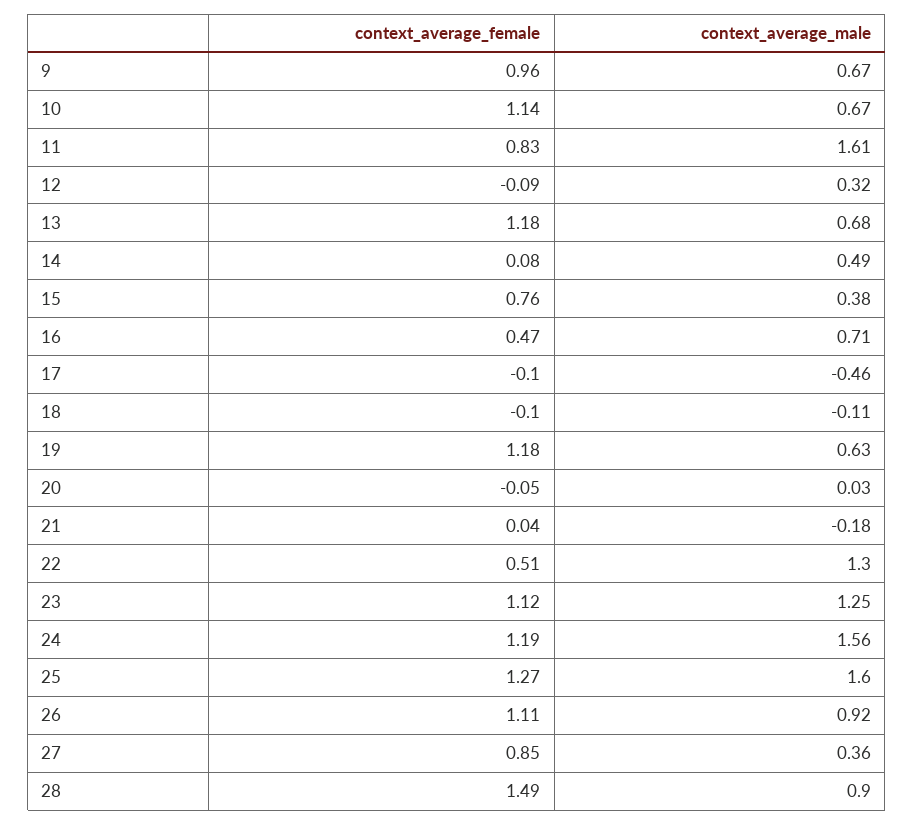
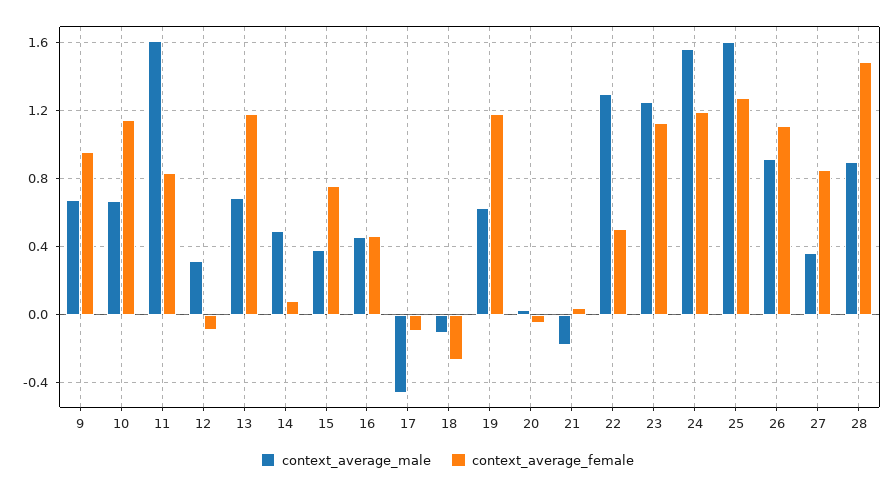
context_average_male, 16: 0.71 -> 0.45
context_average_female, 18: -0.1 -> -0.25

